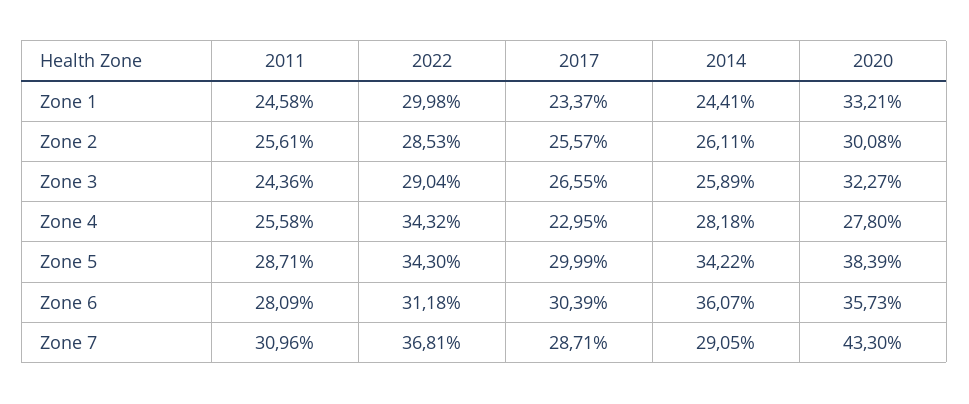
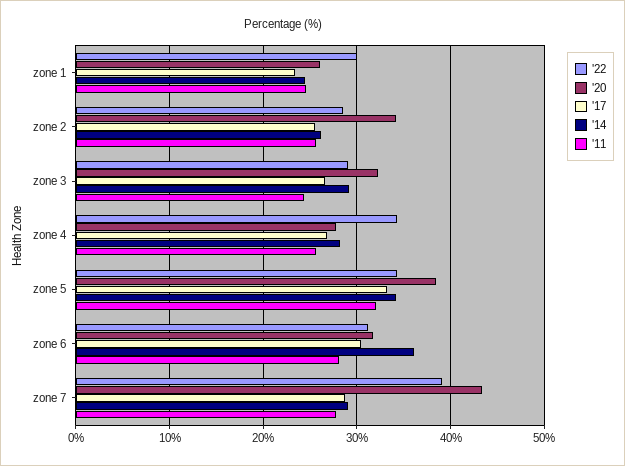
2020, Zone 1: 33.21 -> 26
2020, Zone 2: 30.08 -> 34
2014, Zone 3: 25.89 -> 29
2017, Zone 4: 22.95 -> 27
2011, Zone 5: 28.71 -> 32
2017, Zone 5: 29.99 -> 33
2020, Zone 6: 35.73 -> 32
2011, Zone 7: 30.96 -> 28
2022, Zone 7: 36.81 -> 39

